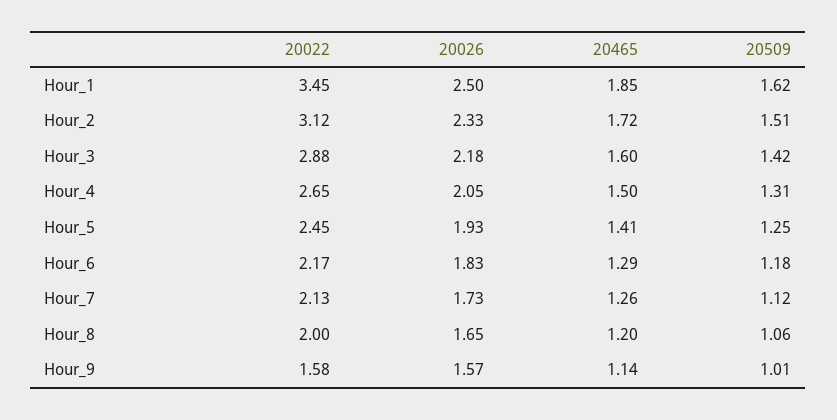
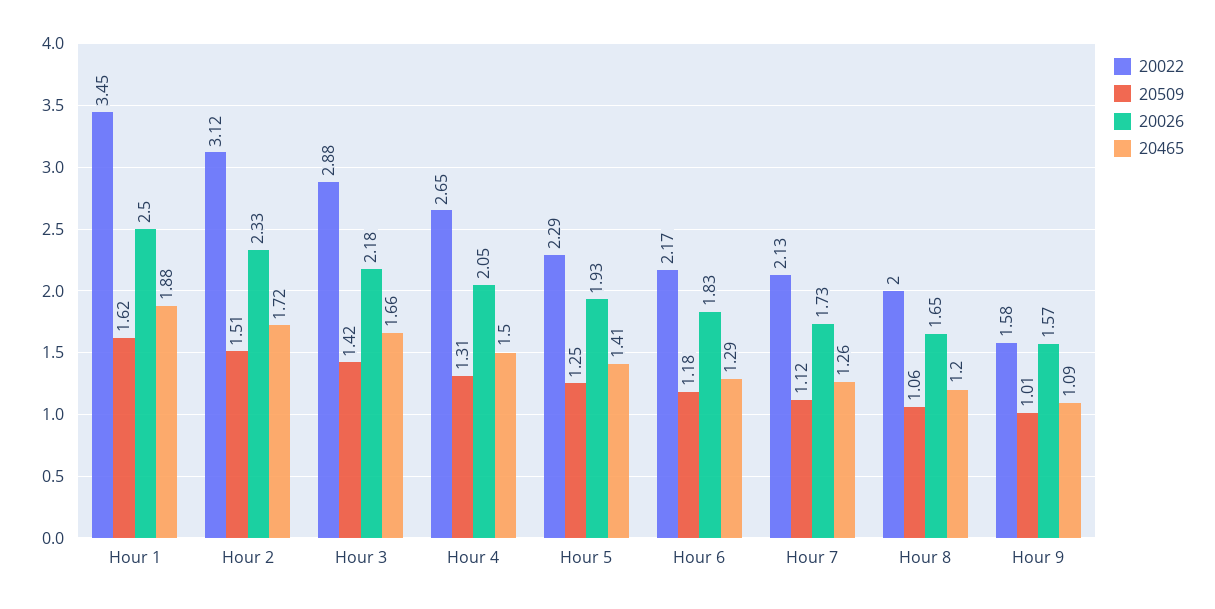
20465, Hour_1: 1.85 -> 1.88
20465, Hour_3: 1.6 -> 1.66
20022, Hour_5: 2.45 -> 2.29
20465, Hour_9: 1.14 -> 1.09

